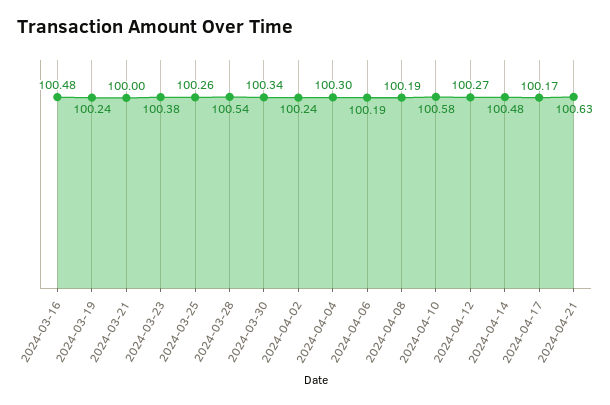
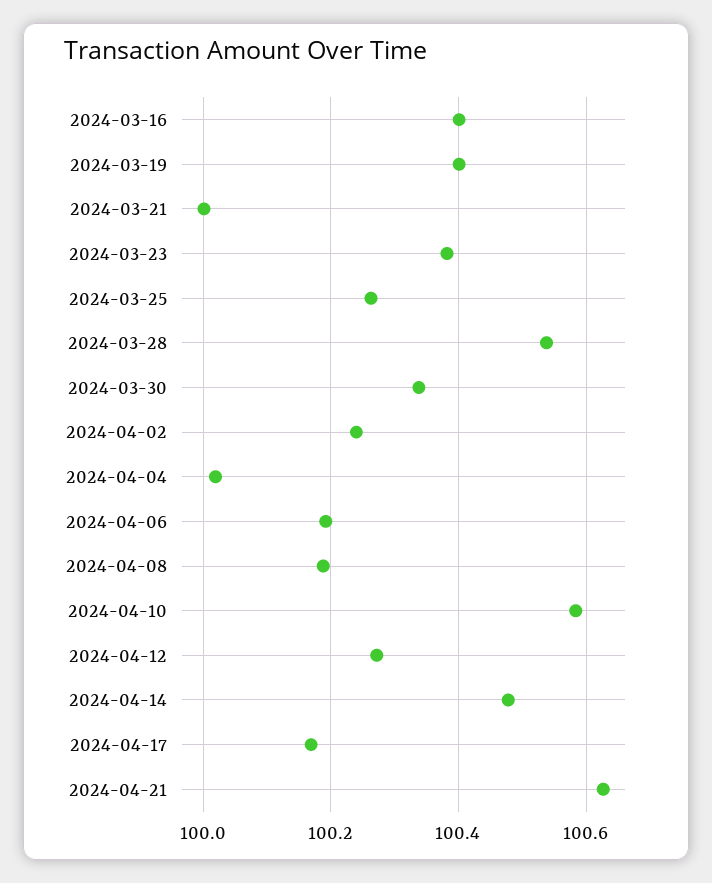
2024-03-16: 100.48 -> 100.4
2024-03-19: 100.24 -> 100.4
2024-04-04: 100.3 -> 100.02

